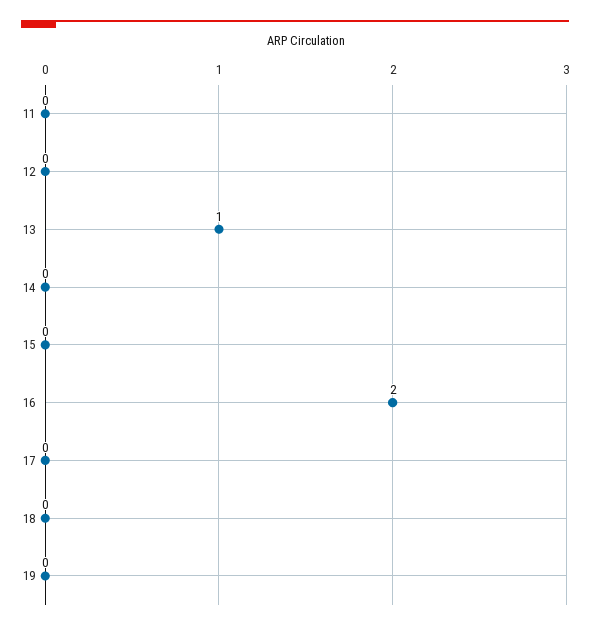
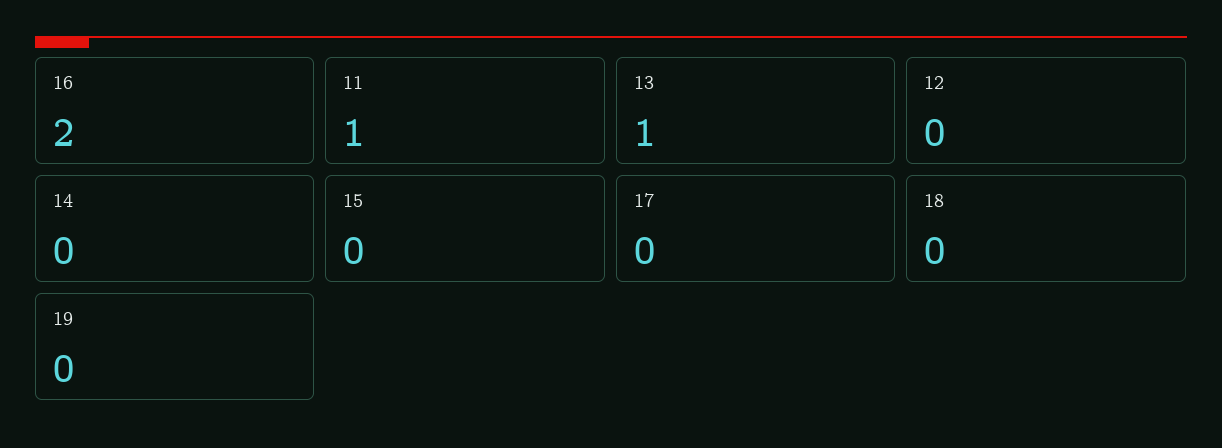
11: 0 -> 1

